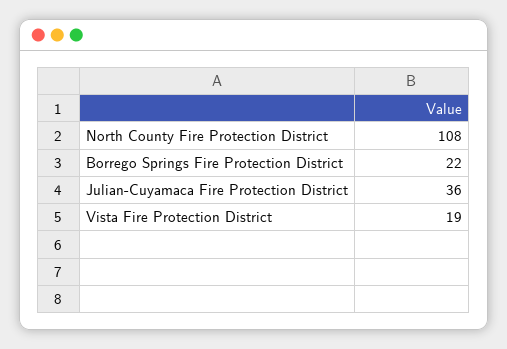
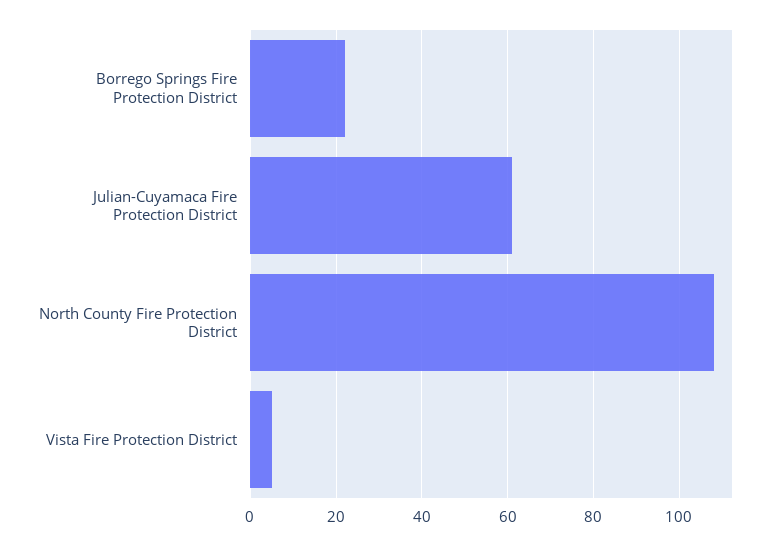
Julian-Cuyamaca Fire Protection District: 36 -> 60
Vista Fire Protection District: 19 -> 5

